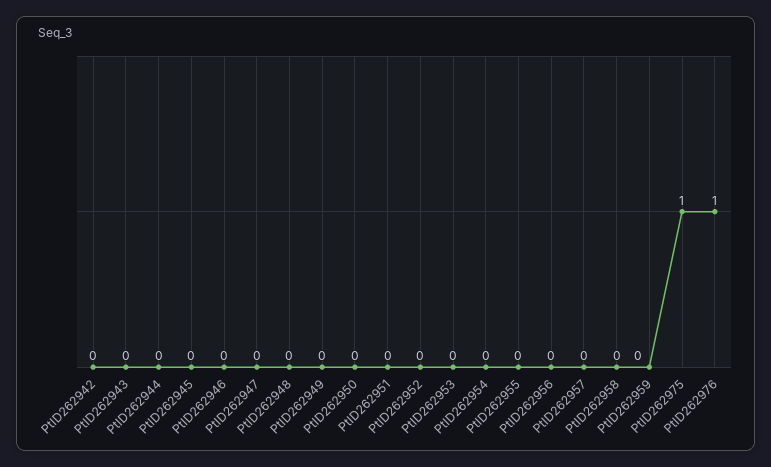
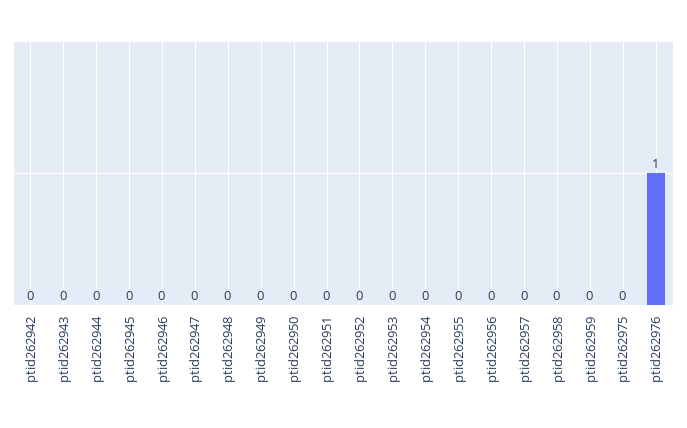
PtID262975: 1 -> 0

